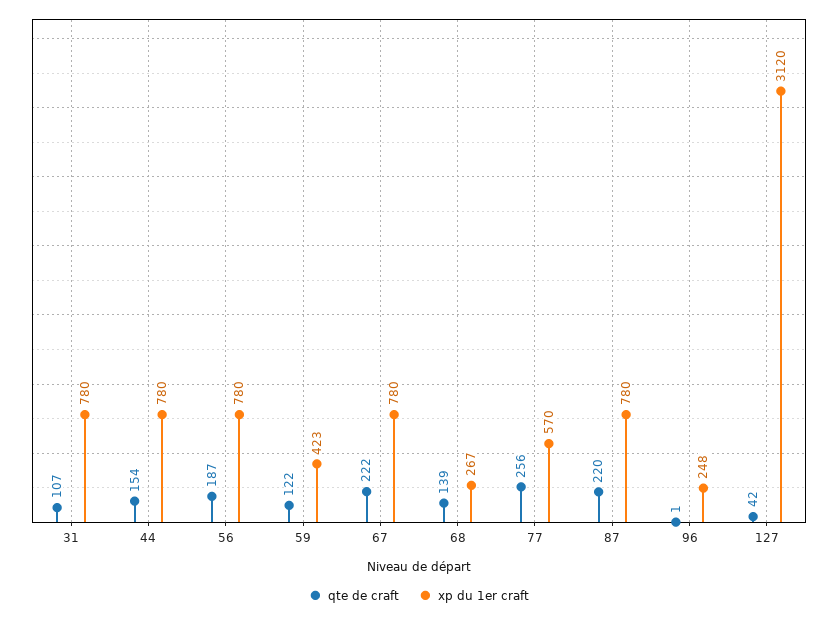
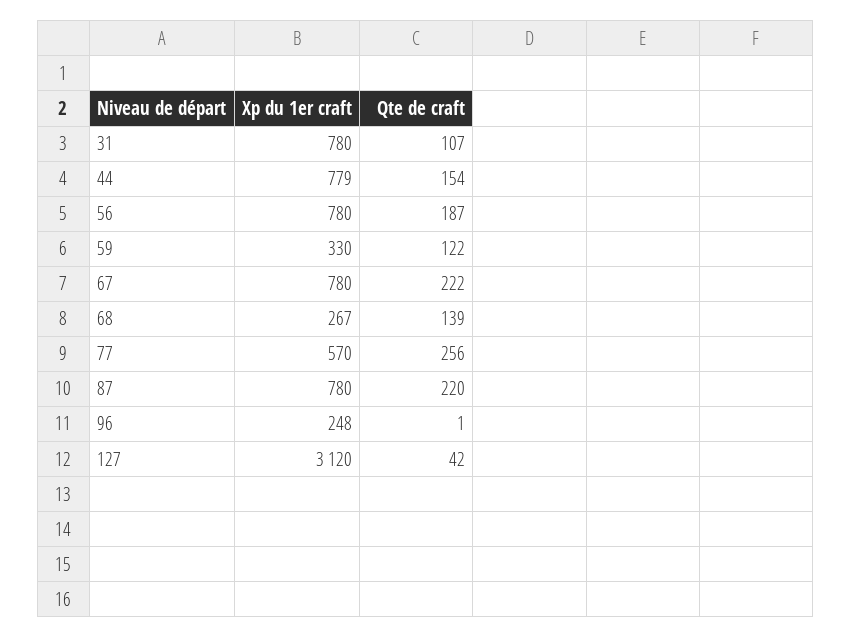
xp du 1er craft, 44: 780 -> 779
xp du 1er craft, 59: 423 -> 330

